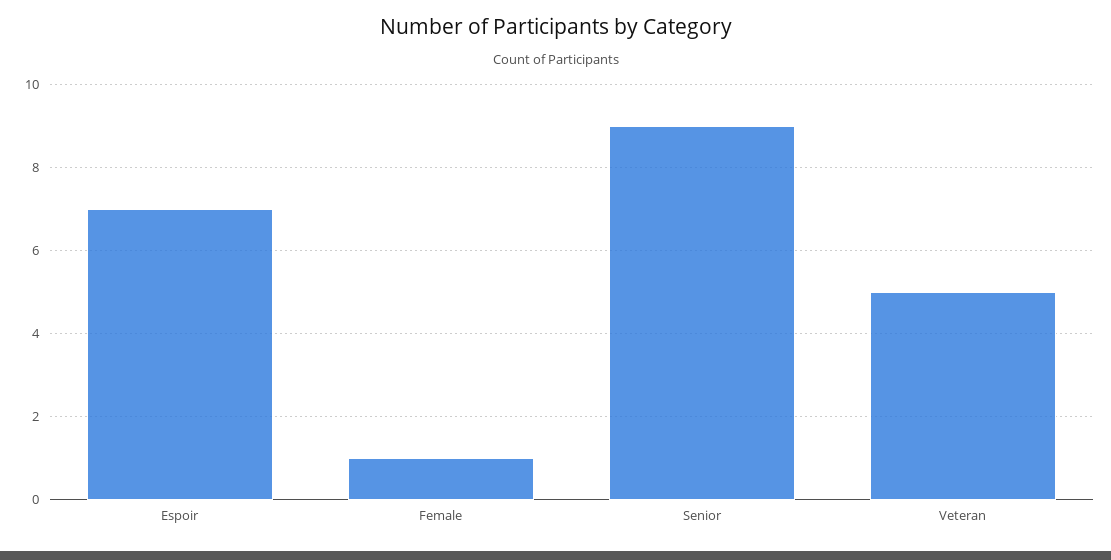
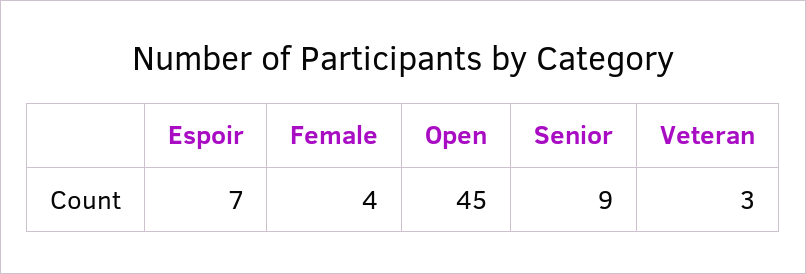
Female: 1 -> 4
Veteran: 5 -> 3
Open: none -> 45

